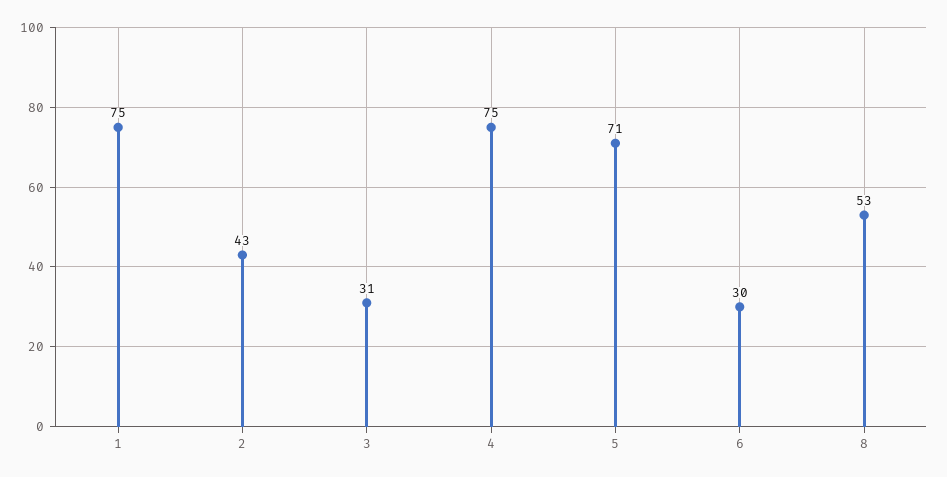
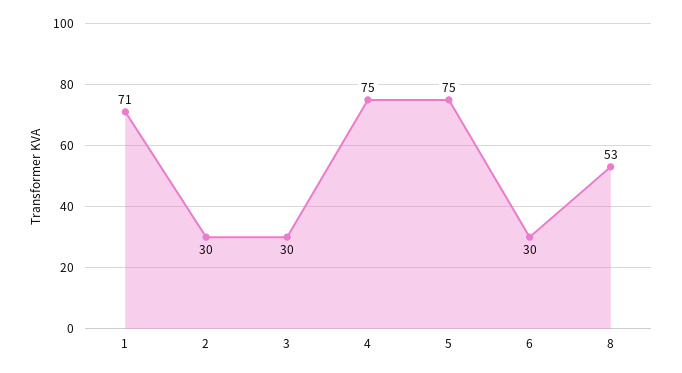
1: 75 -> 71
2: 43 -> 30
3: 31 -> 30
5: 71 -> 75

